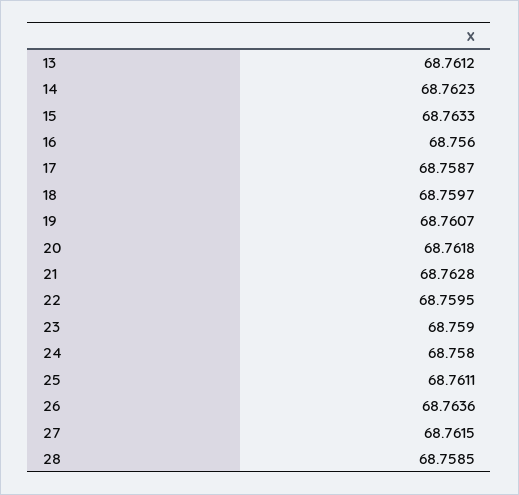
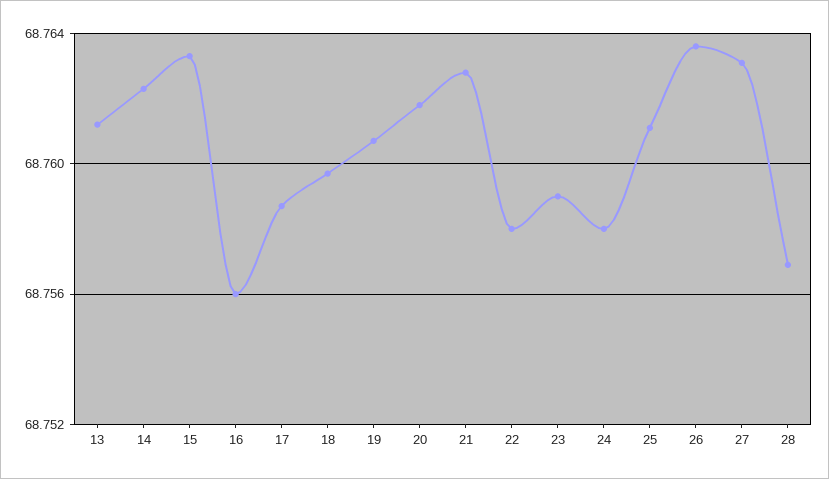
22: 68.7595 -> 68.758
27: 68.7615 -> 68.763
28: 68.7585 -> 68.757

